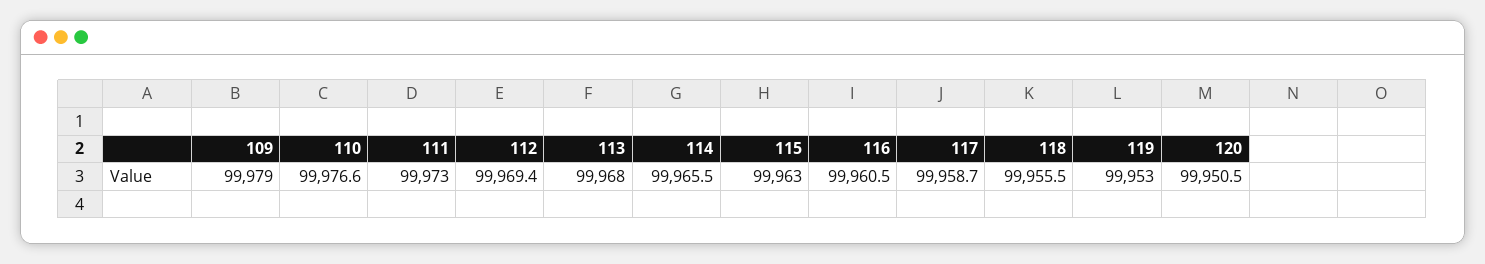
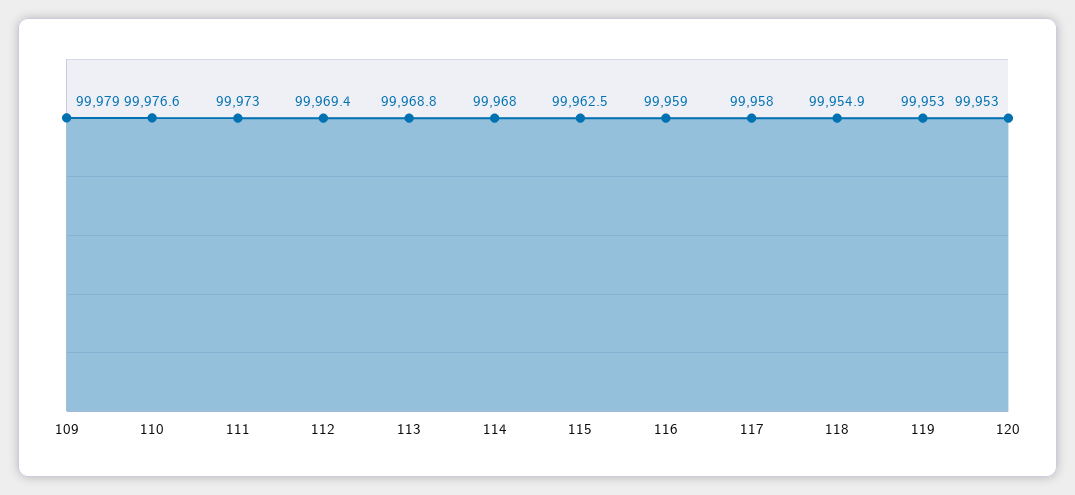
113: 99968 -> 99968.8
114: 99965.5 -> 99968
115: 99963 -> 99962.5
116: 99960.5 -> 99959
117: 99958.7 -> 99958
118: 99955.5 -> 99954.9
120: 99950.5 -> 99953

